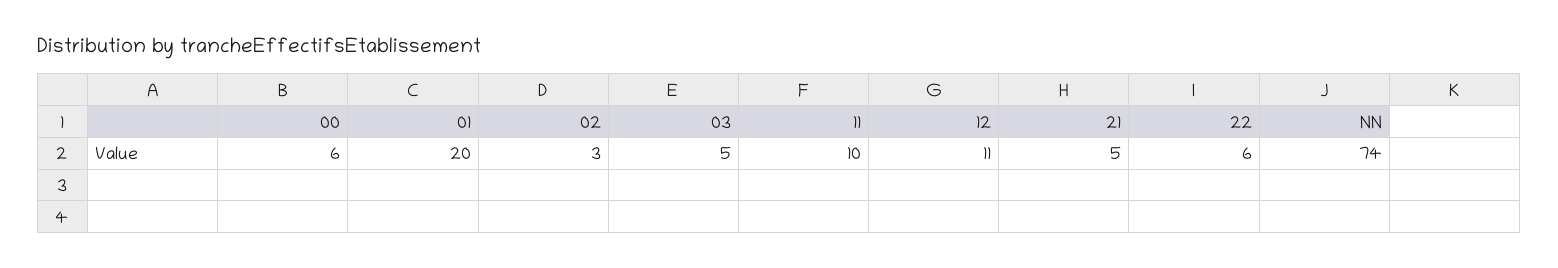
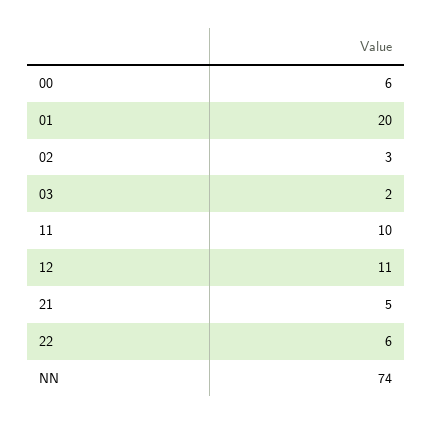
03: 5 -> 2

